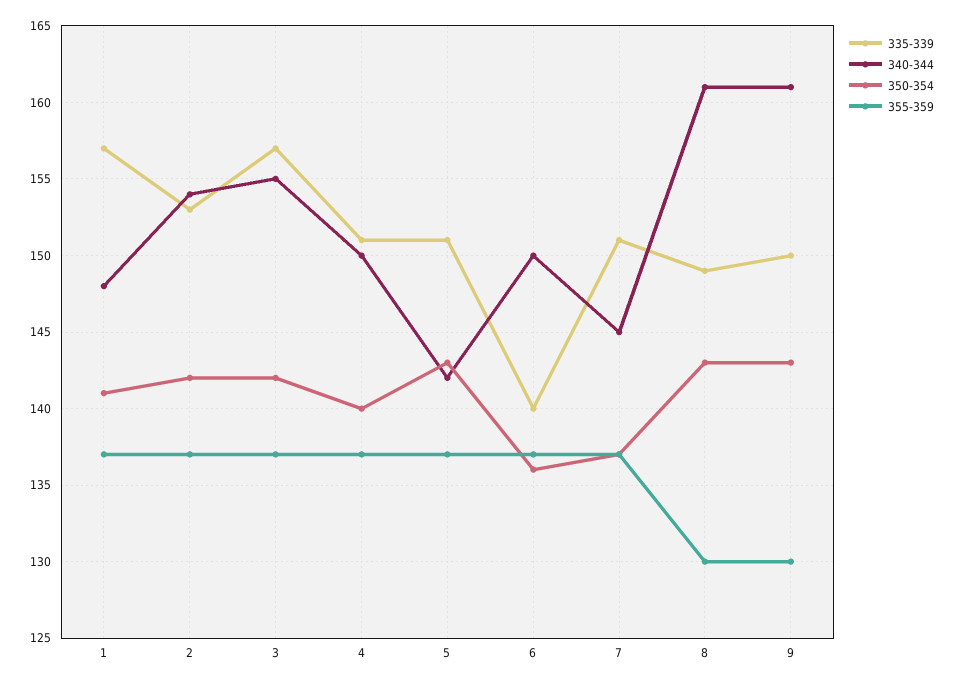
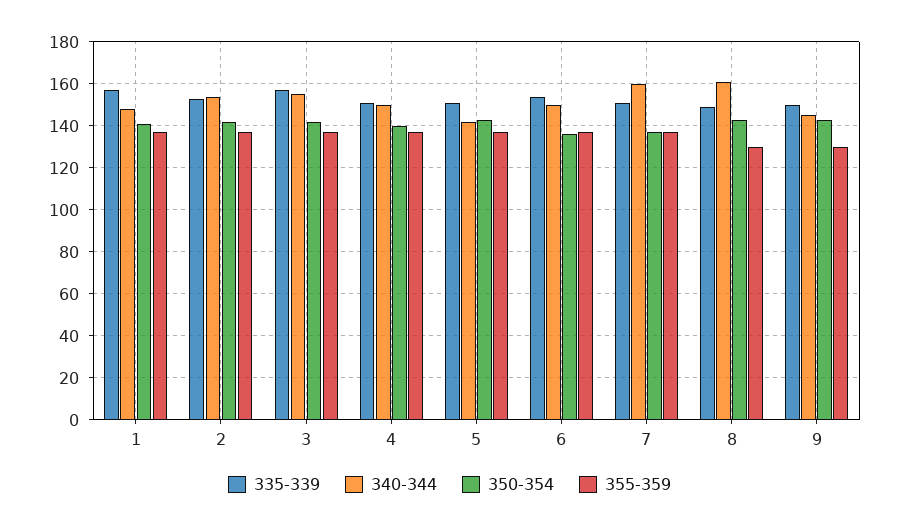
335-339, 6: 140 -> 155
340-344, 7: 145 -> 160
340-344, 9: 161 -> 145

